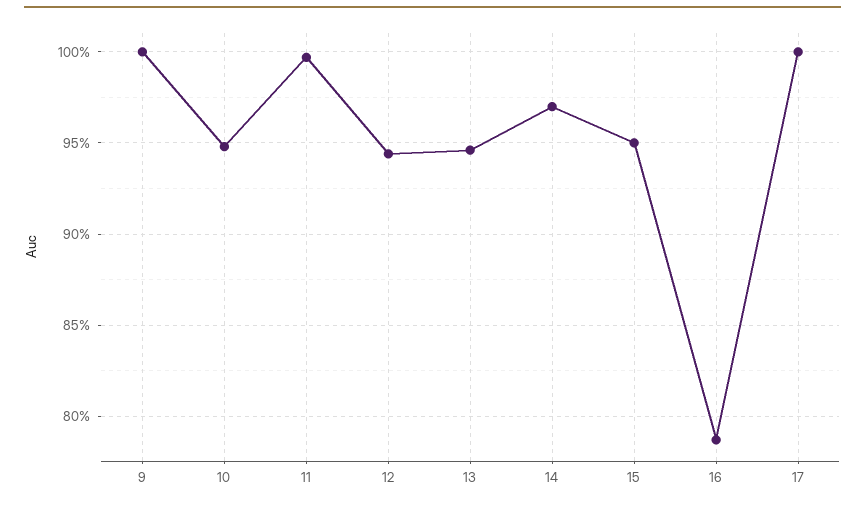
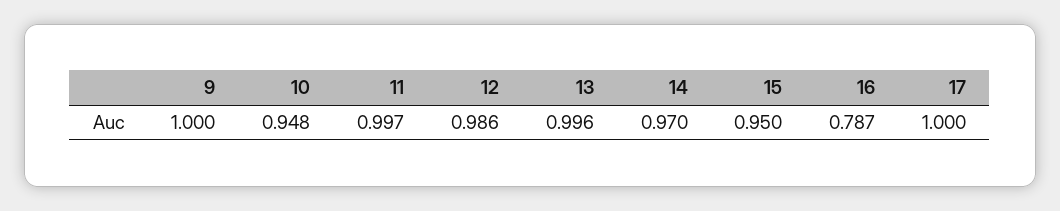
12: 0.945 -> 0.986
13: 0.945 -> 0.996

